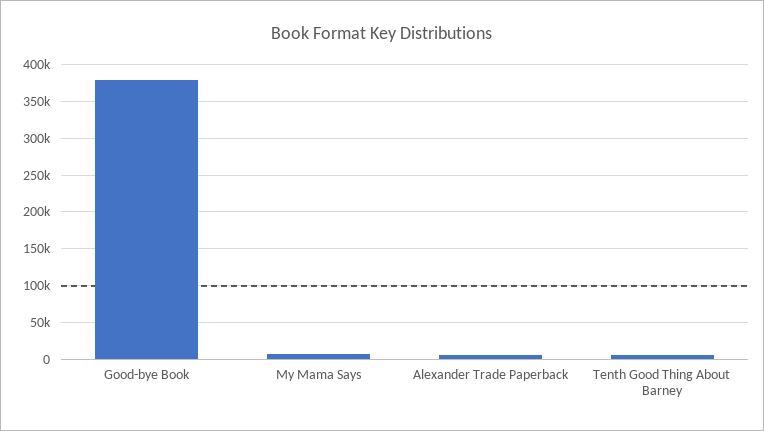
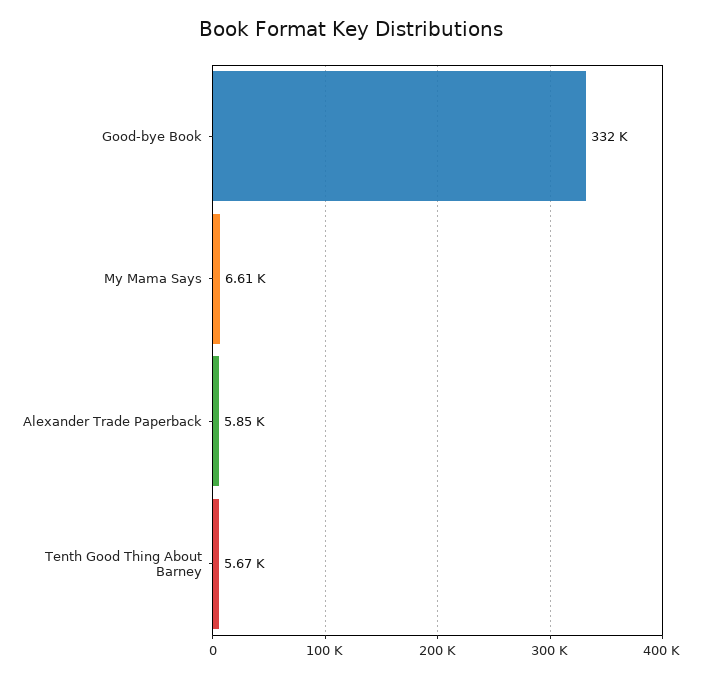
Good-bye Book: 380000 -> 332000

